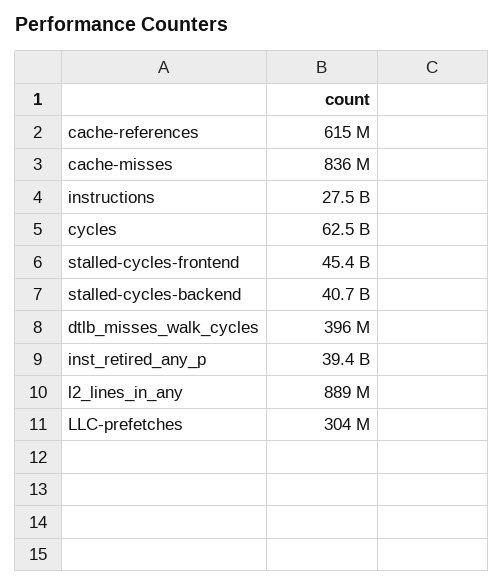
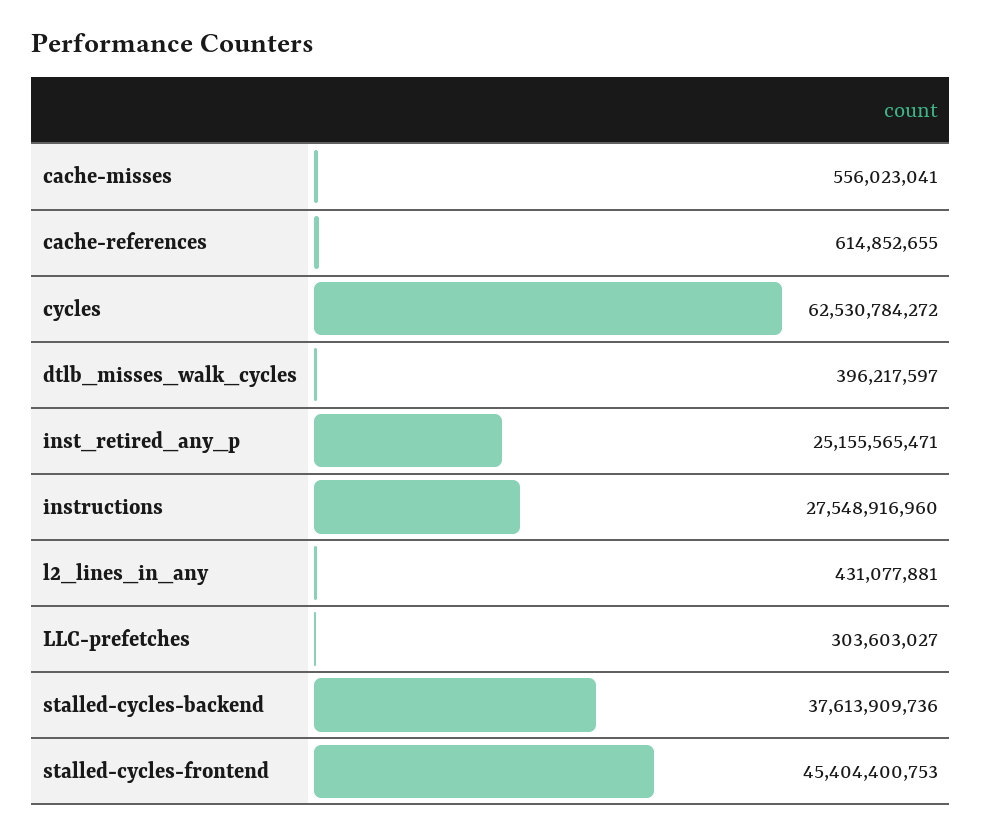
cache-misses: 836000000 -> 556023041
stalled-cycles-backend: 40700000000 -> 37613909736
inst_retired_any_p: 39400000000 -> 25155565471
l2_lines_in_any: 889000000 -> 431077881

